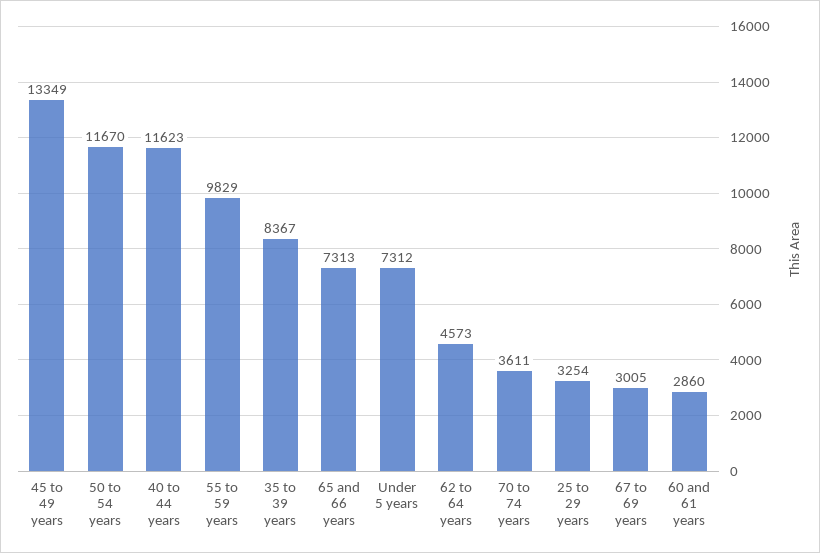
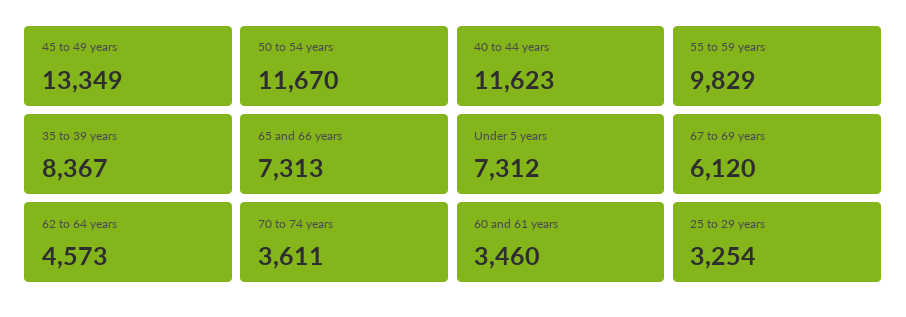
67 to 69 years: 3005 -> 6120
60 and 61 years: 2860 -> 3460

